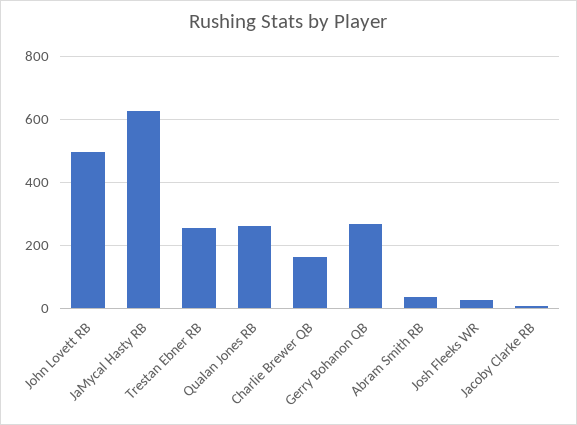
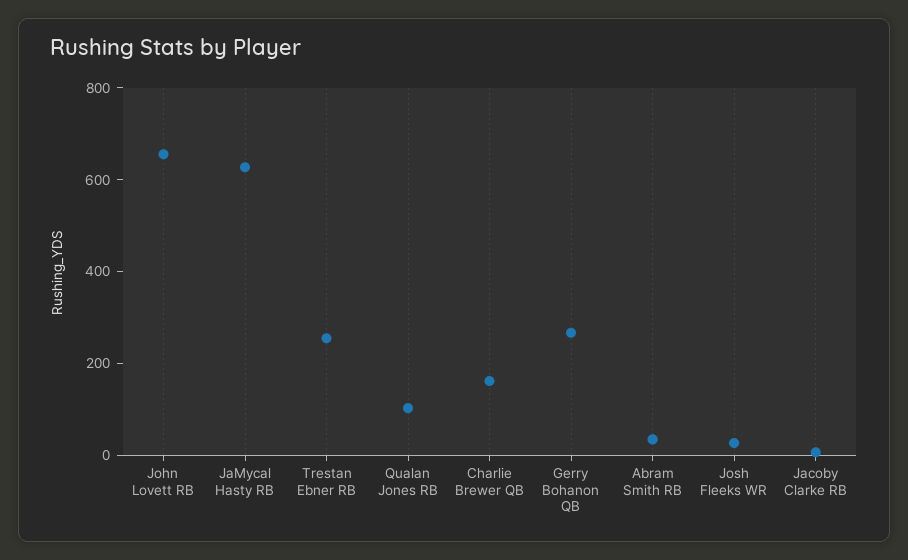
John Lovett RB: 500 -> 650
Qualan Jones RB: 260 -> 100

